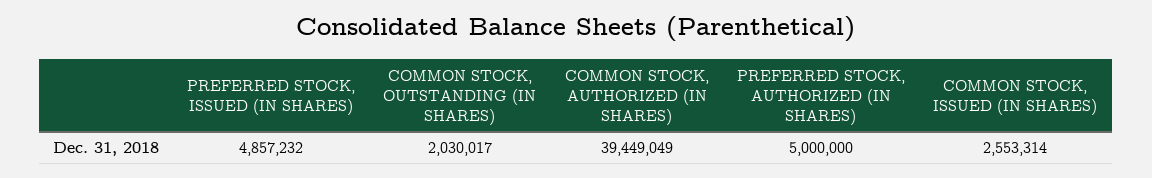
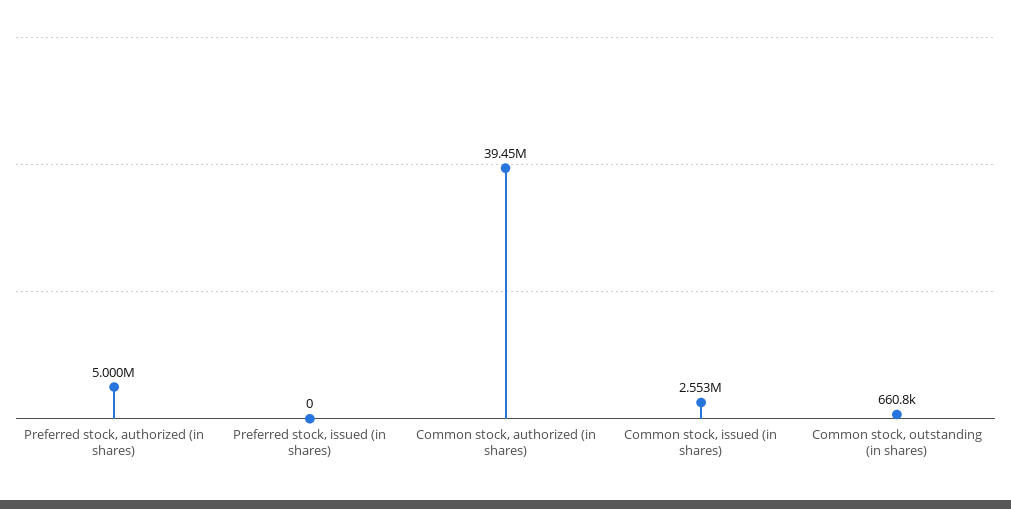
PREFERRED STOCK, ISSUED (IN SHARES): 4857232 -> 0
COMMON STOCK, OUTSTANDING (IN SHARES): 2030017 -> 660800

